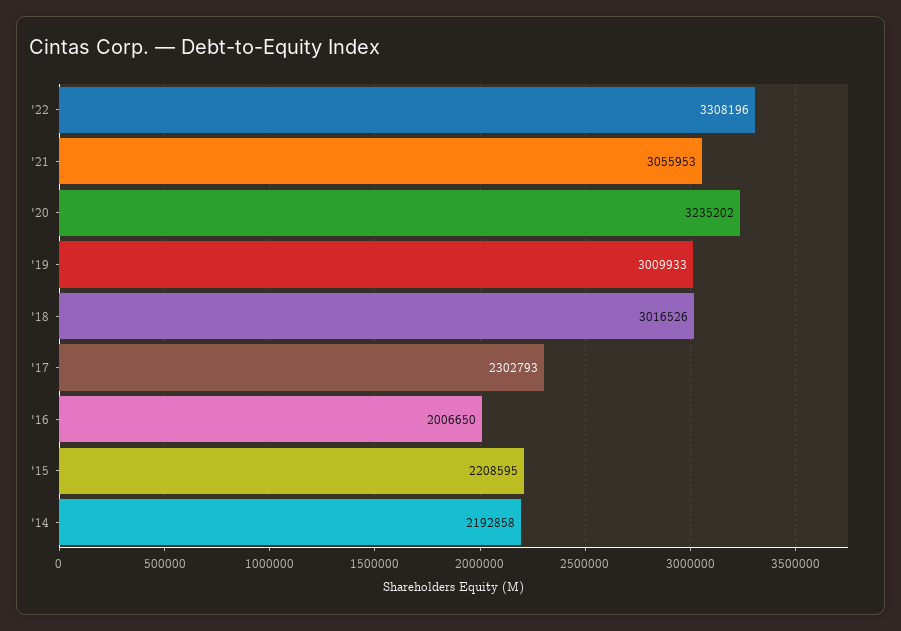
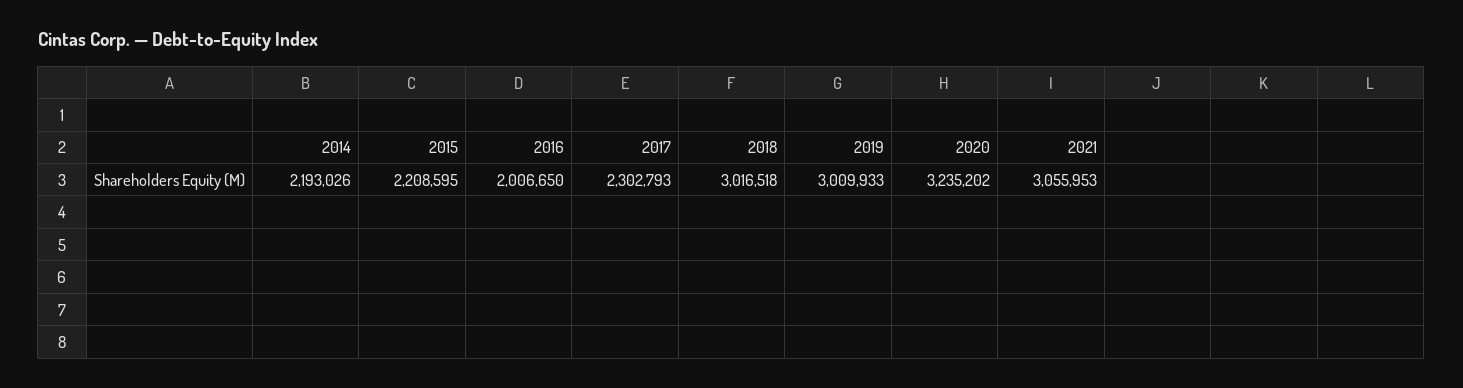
'22: 3308196 -> none
'18: 3016526 -> 3016518
'14: 2192858 -> 2193026

